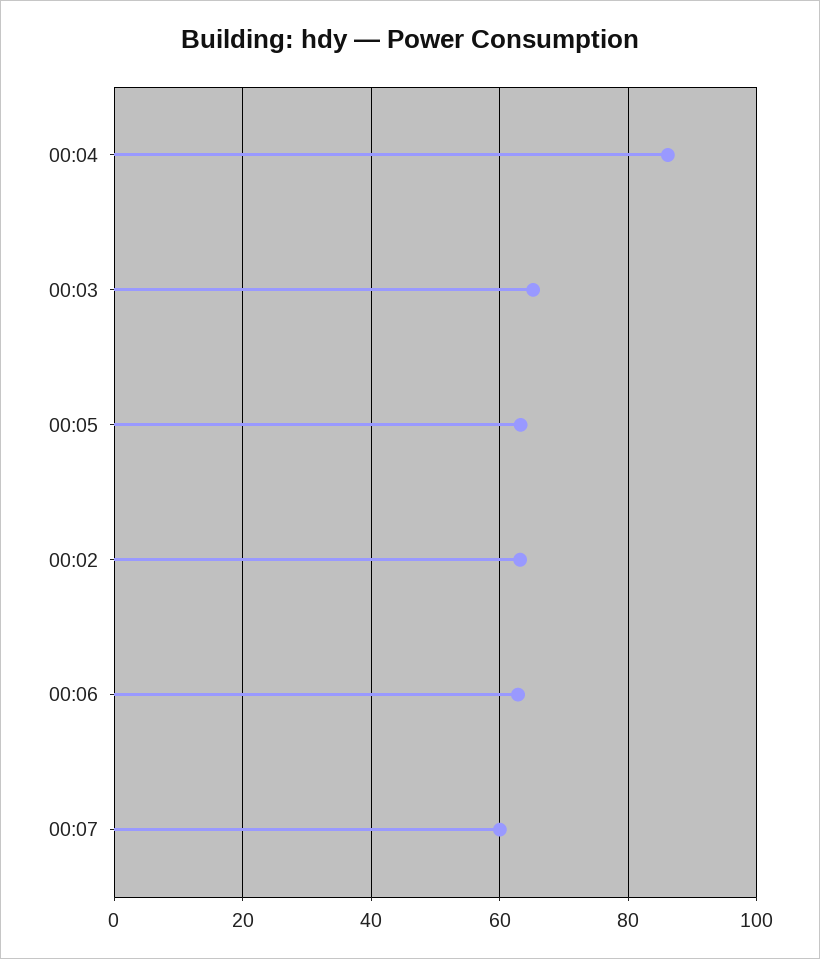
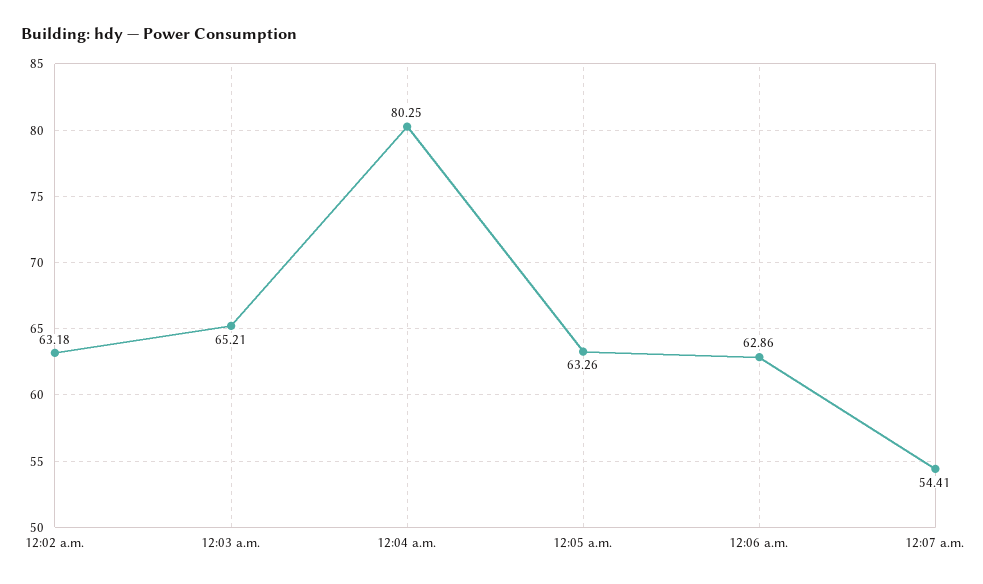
00:04: 86 -> 80.25
00:07: 60 -> 54.41

